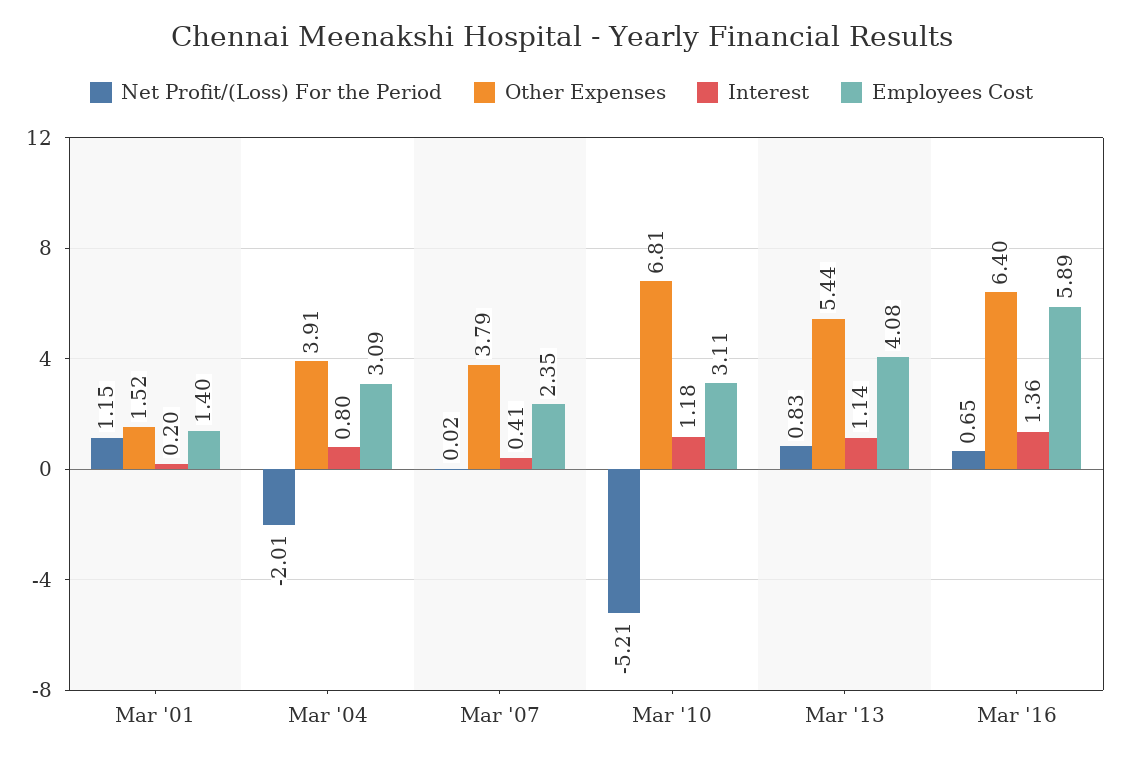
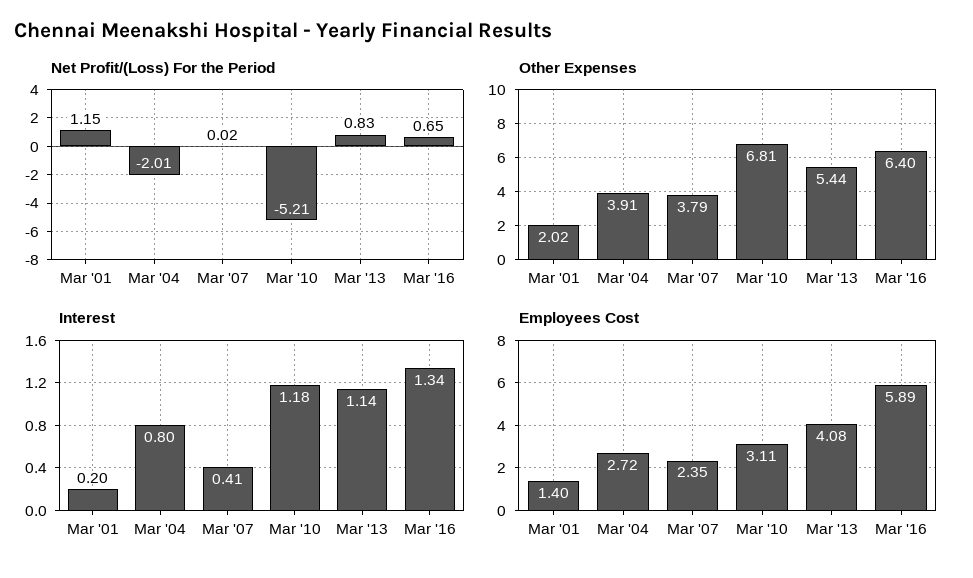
Other Expenses, Mar '01: 1.52 -> 2.02
Employees Cost, Mar '04: 3.09 -> 2.72
Interest, Mar '16: 1.36 -> 1.34

